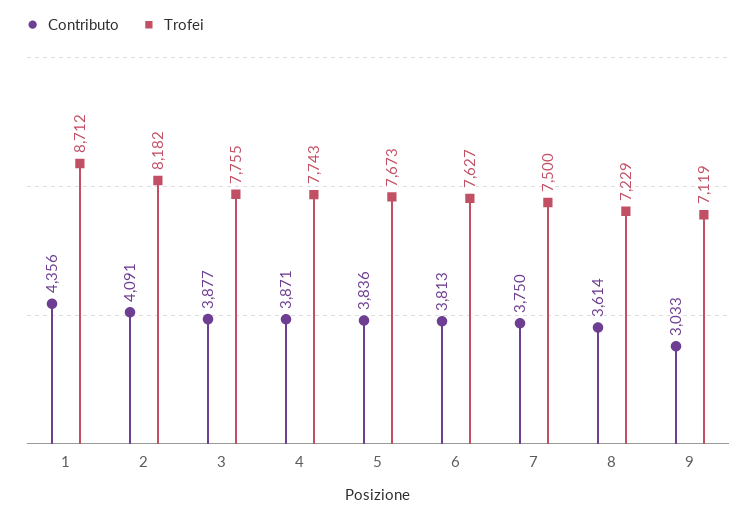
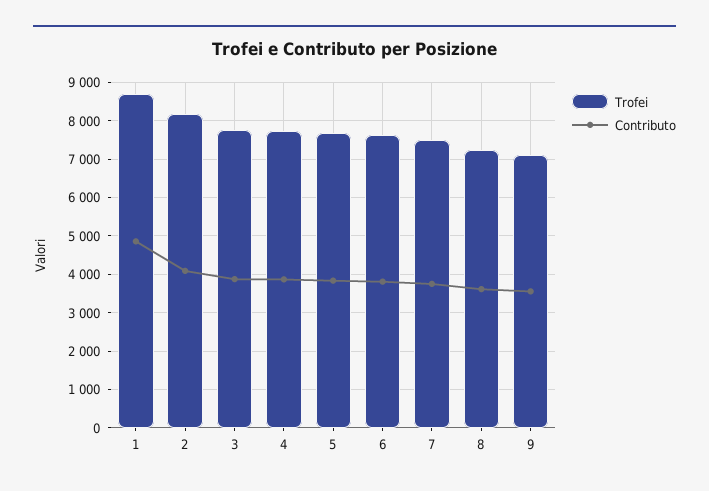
Contributo, 1: 4356 -> 4800
Contributo, 9: 3033 -> 3600

